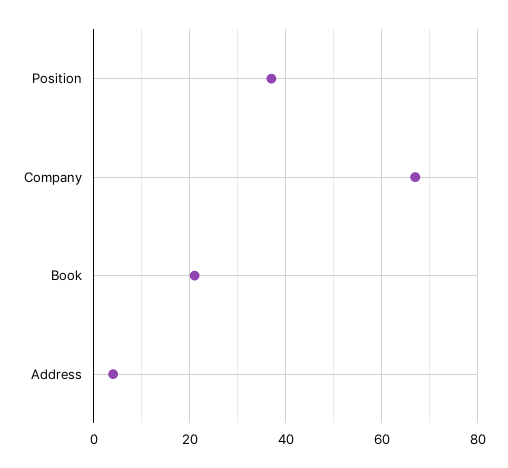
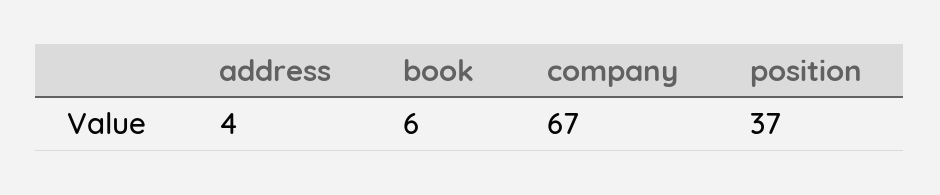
Book: 20 -> 6

